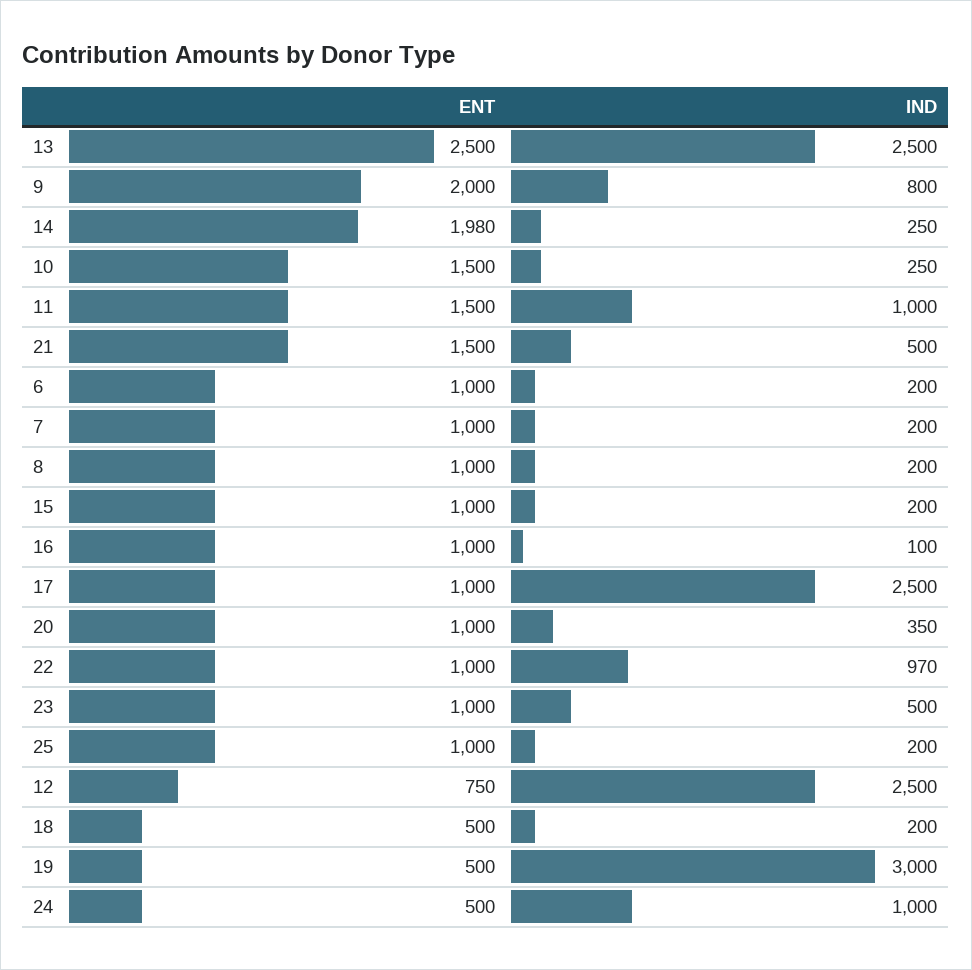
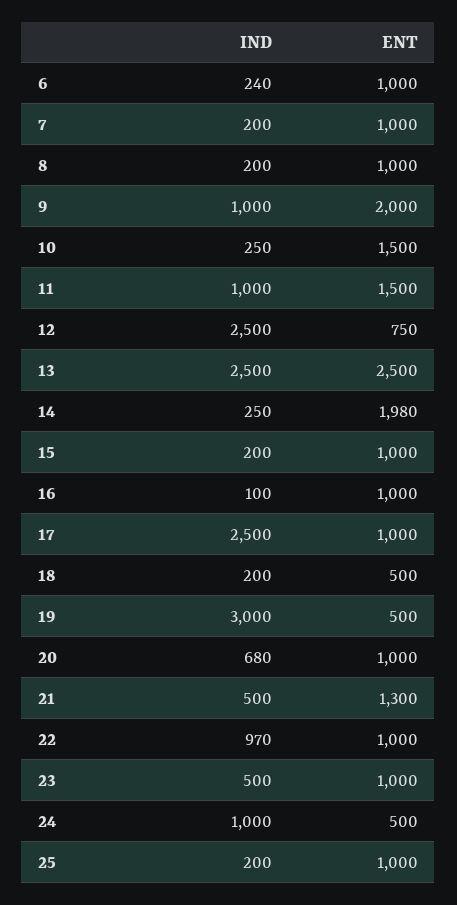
IND, 9: 800 -> 1000
ENT, 21: 1500 -> 1300
IND, 6: 200 -> 240
IND, 20: 350 -> 680

